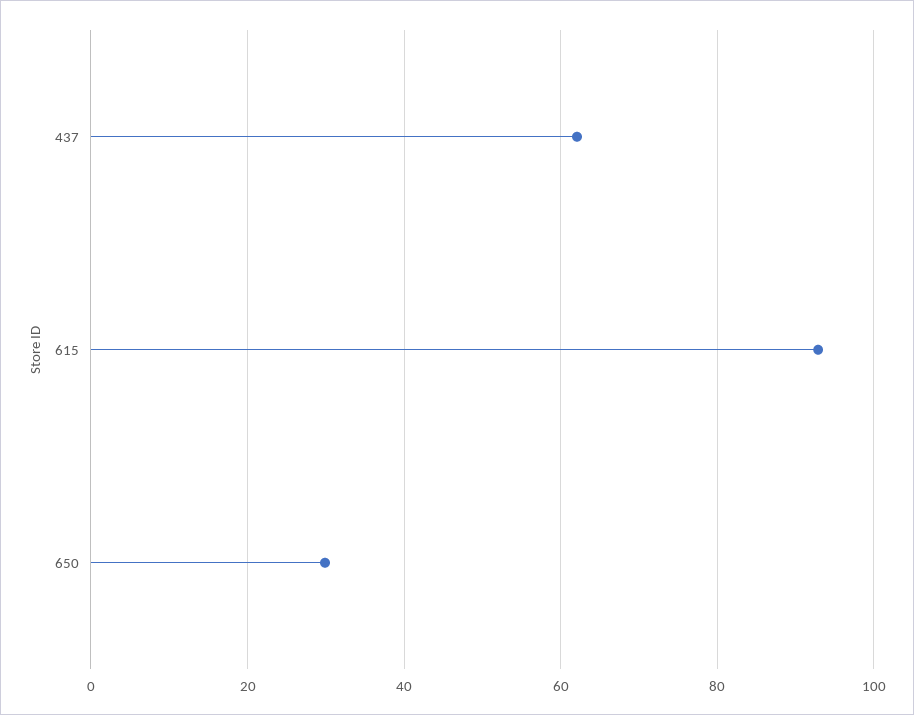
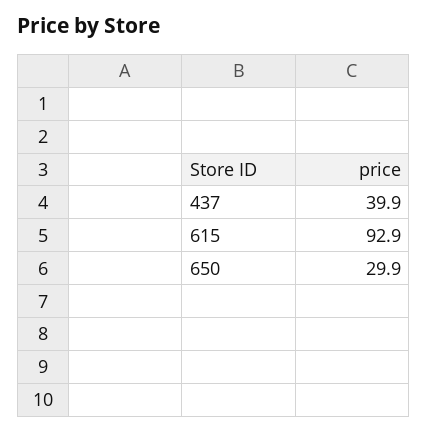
437: 62 -> 39.9

